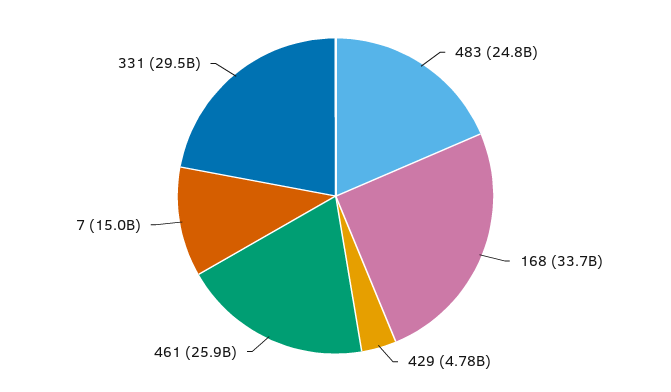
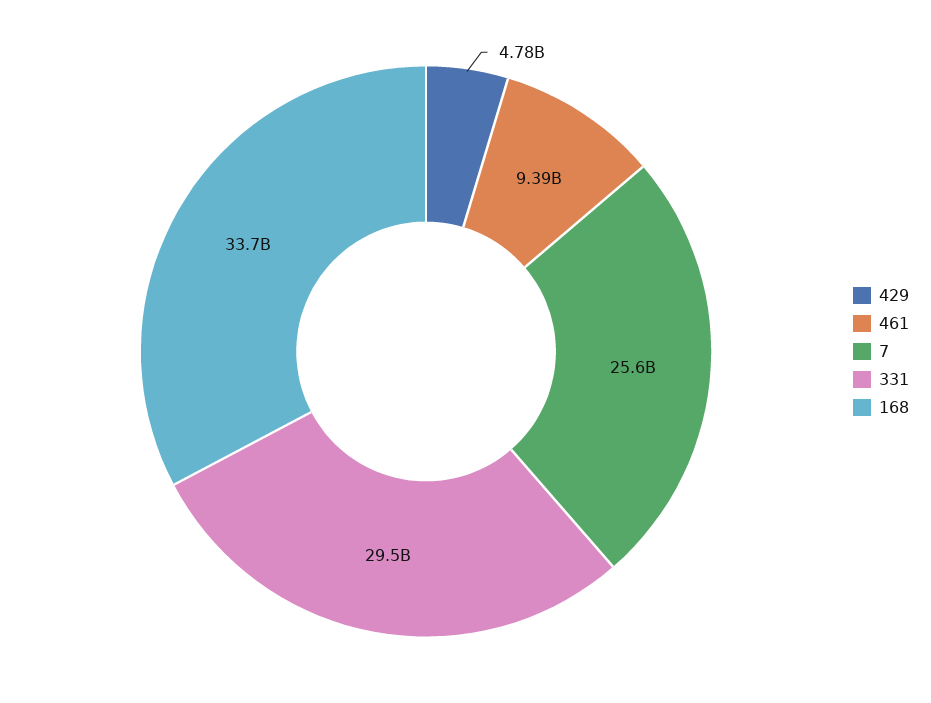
483: 24800000000 -> none
461: 25900000000 -> 9390000000
7: 15000000000 -> 25600000000

